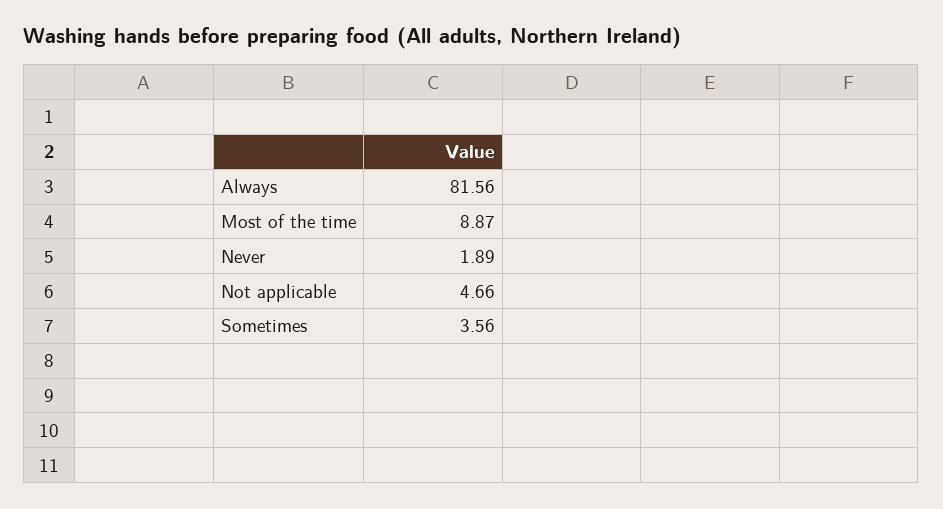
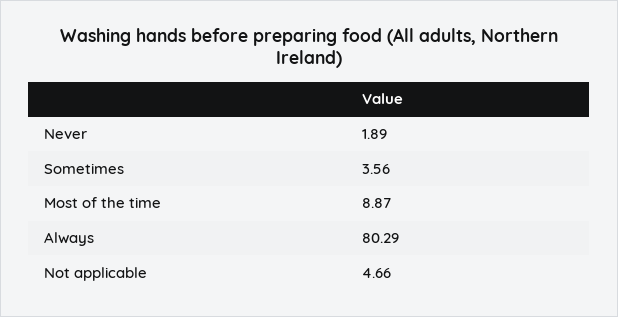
Always: 81.56 -> 80.29

